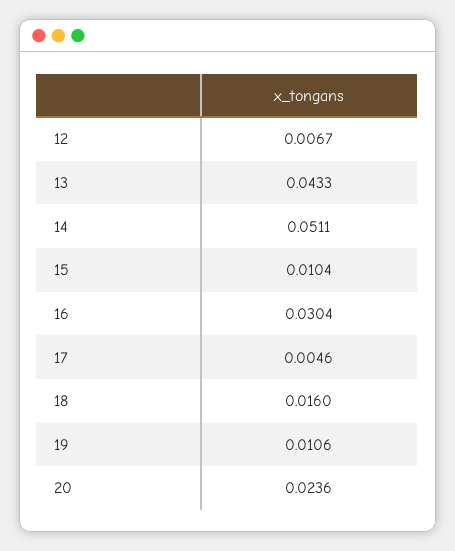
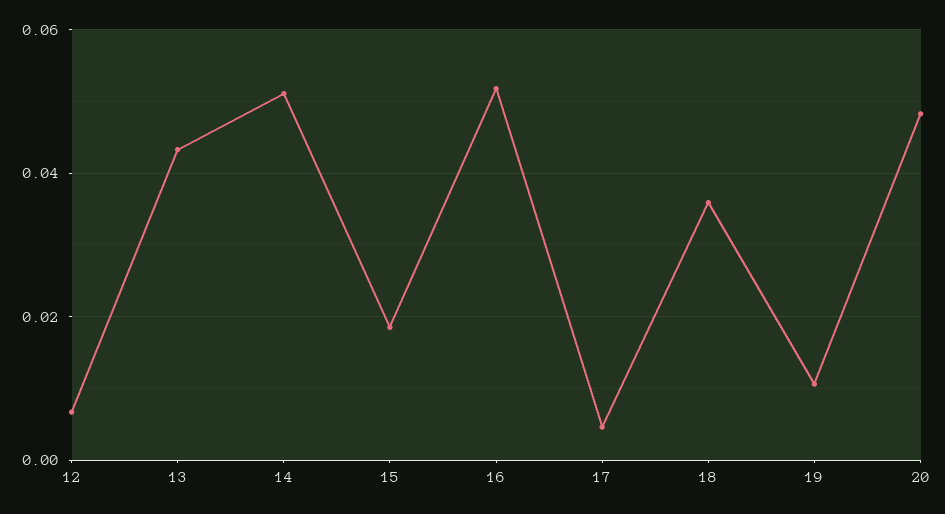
15: 0.0104 -> 0.018
16: 0.0304 -> 0.052
18: 0.016 -> 0.036
20: 0.0236 -> 0.048

